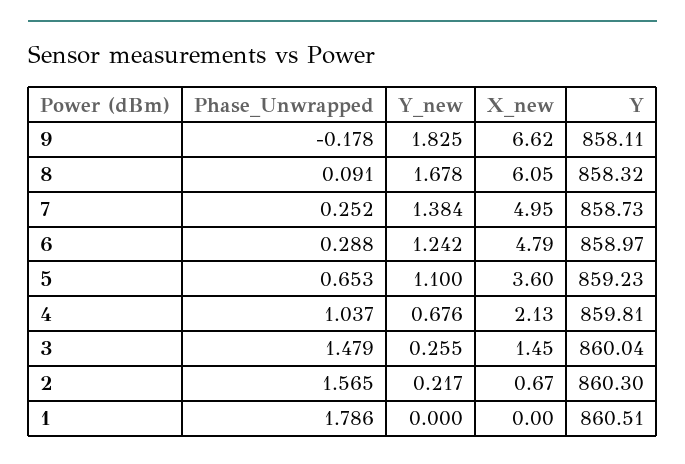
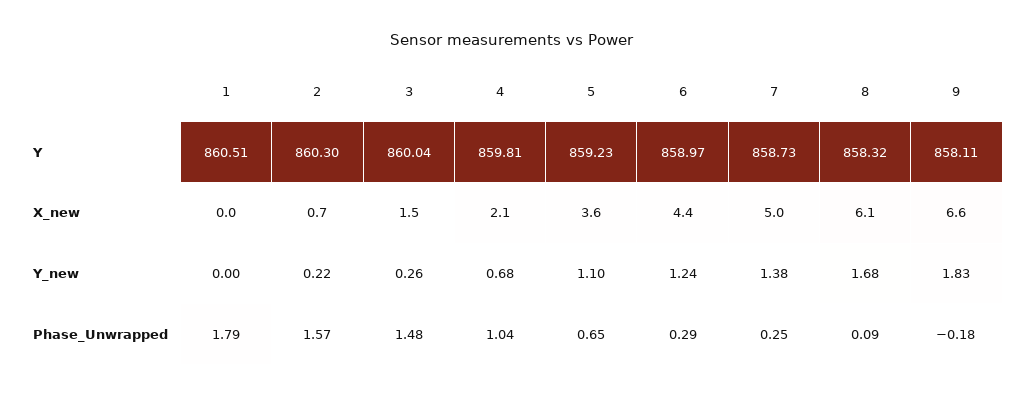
X_new, 6: 4.79 -> 4.4

